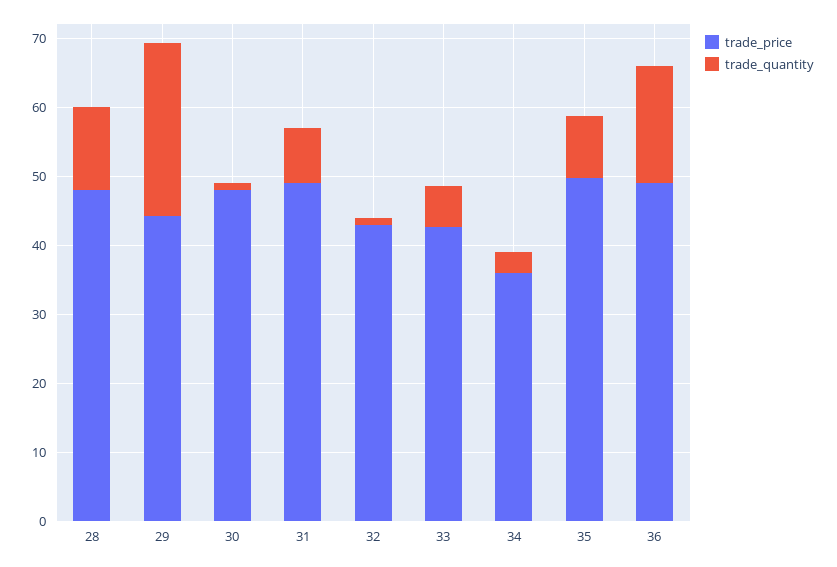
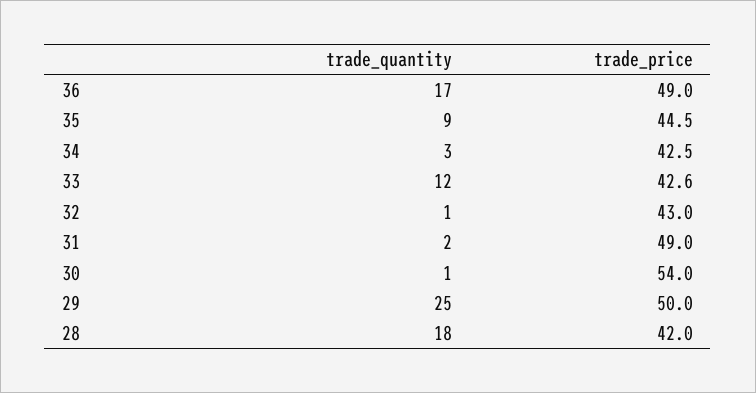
trade_price, 28: 48 -> 42
trade_quantity, 28: 12 -> 18
trade_price, 29: 44 -> 50
trade_price, 30: 48 -> 54
trade_quantity, 31: 8 -> 2
trade_quantity, 33: 6 -> 12
trade_price, 34: 36 -> 42.5
trade_price, 35: 50 -> 44.5

